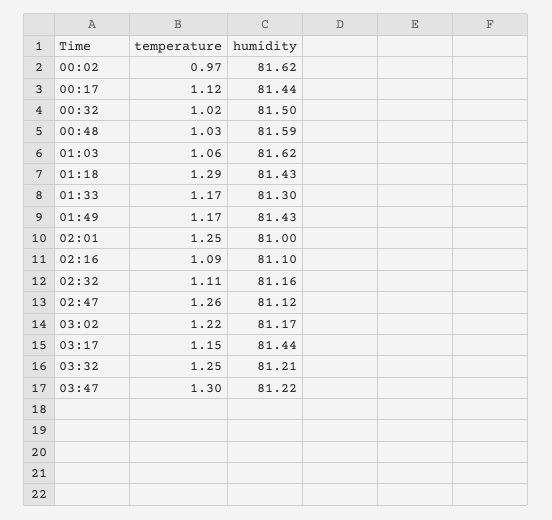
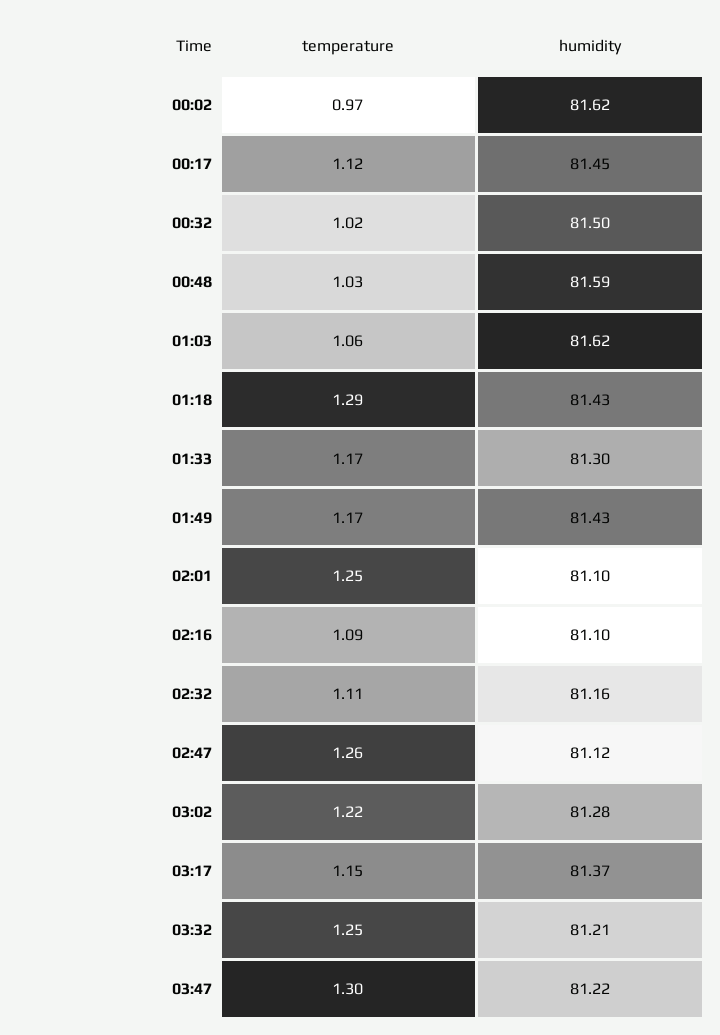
humidity, 00:17: 81.44 -> 81.45
humidity, 02:01: 81 -> 81.1
humidity, 03:02: 81.17 -> 81.28
humidity, 03:17: 81.44 -> 81.37

